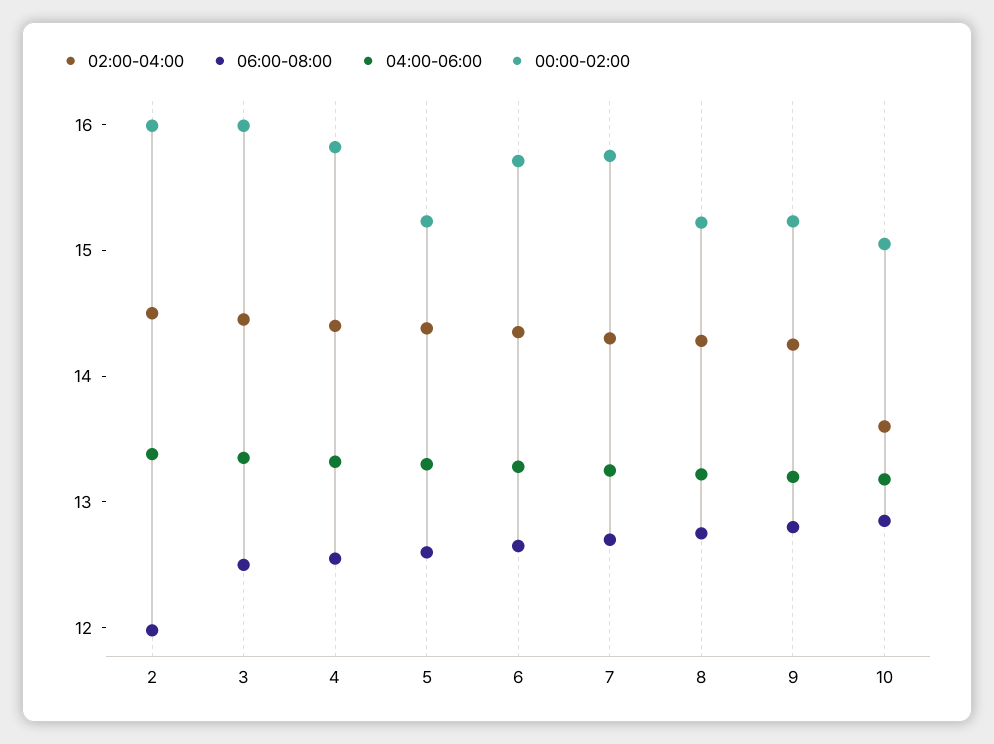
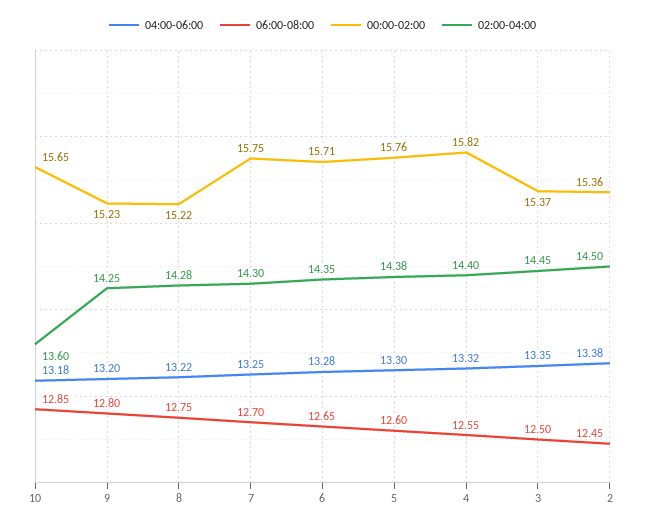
06:00-08:00, 2: 12 -> 12.45
00:00-02:00, 2: 16 -> 15.36
00:00-02:00, 3: 16 -> 15.37
00:00-02:00, 5: 15.2 -> 15.76
00:00-02:00, 10: 15 -> 15.65

